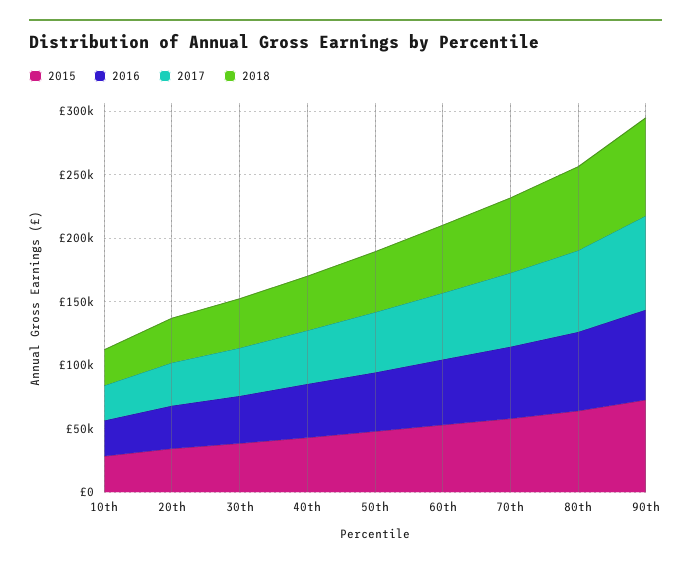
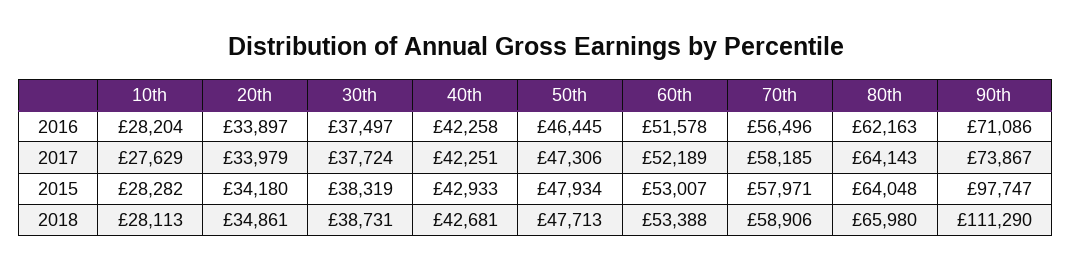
2015, 90th: 70000 -> 97747
2018, 90th: 80000 -> 111290

